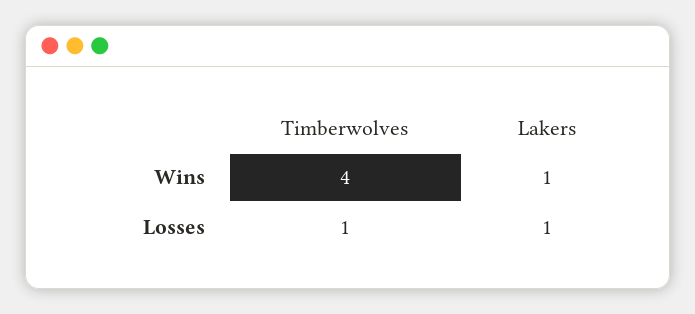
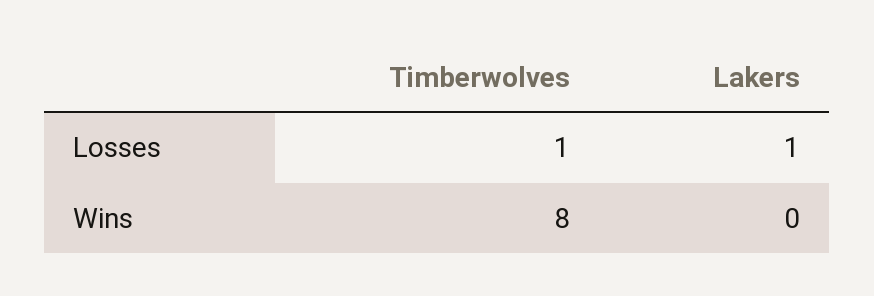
Timberwolves, Wins: 4 -> 8
Lakers, Wins: 1 -> 0

